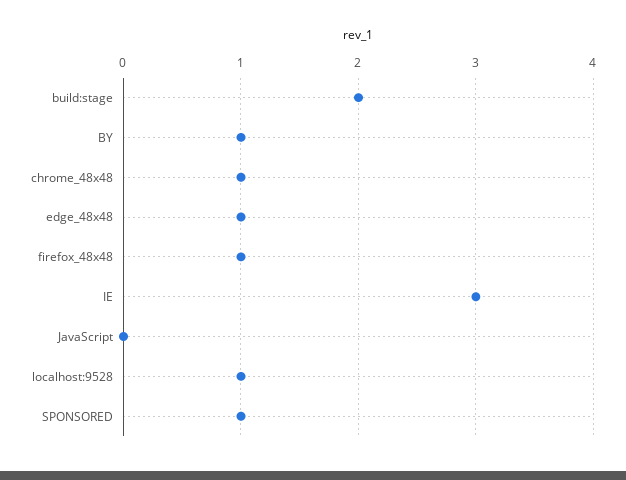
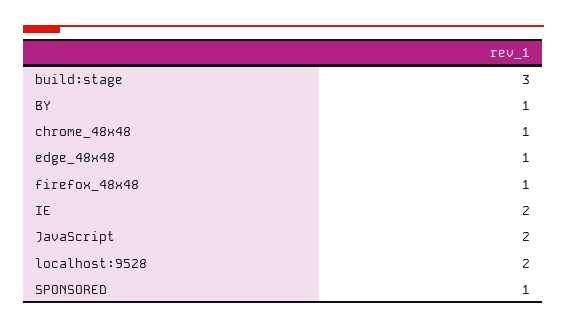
build:stage: 2 -> 3
IE: 3 -> 2
JavaScript: 0 -> 2
localhost:9528: 1 -> 2

